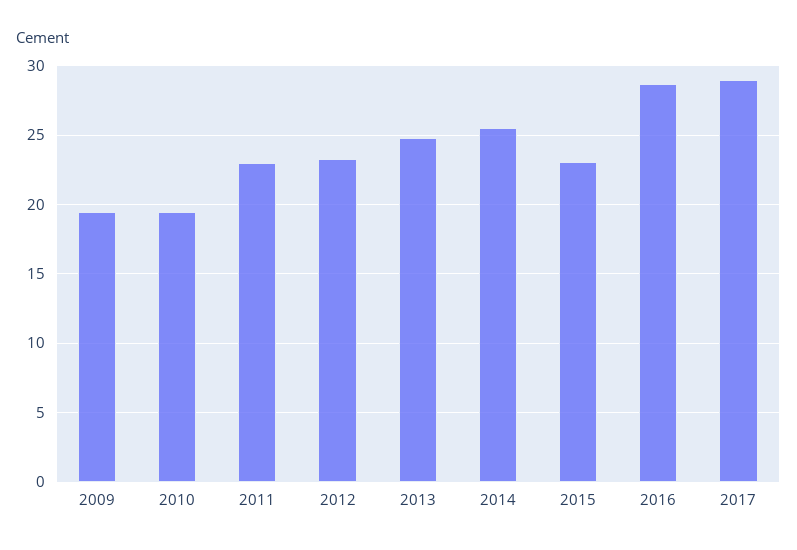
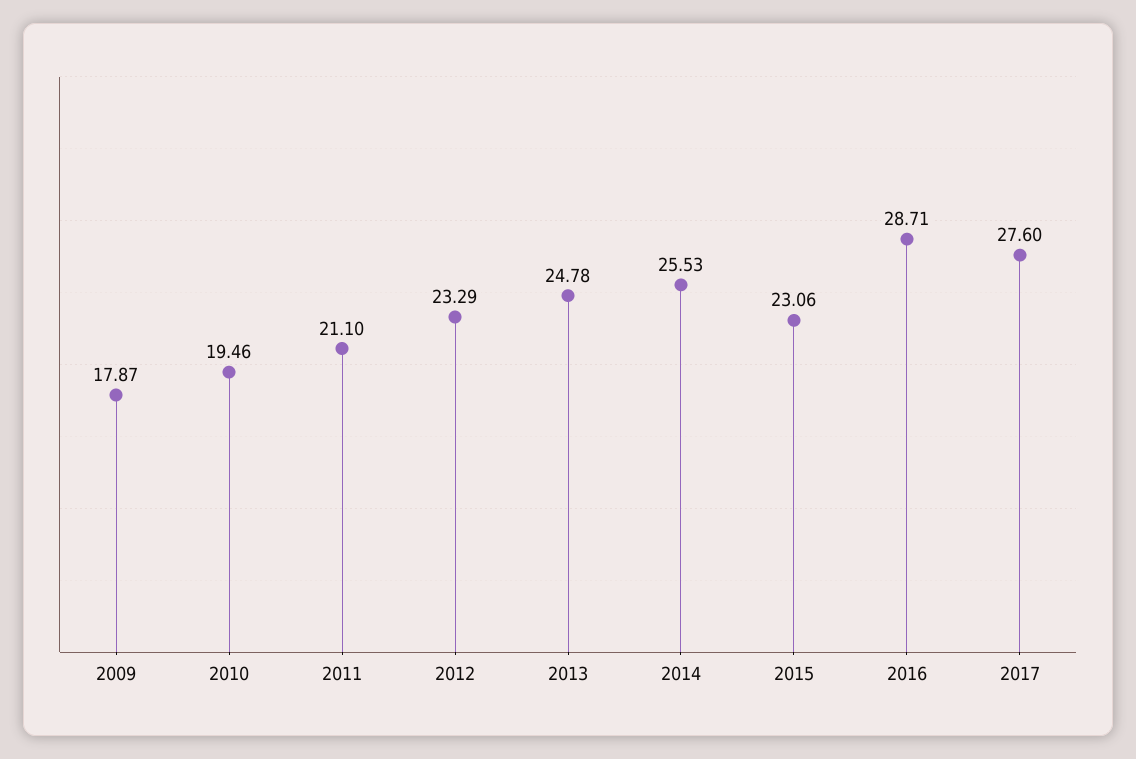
2009: 19.5 -> 17.87
2011: 23 -> 21.1
2017: 29 -> 27.6

